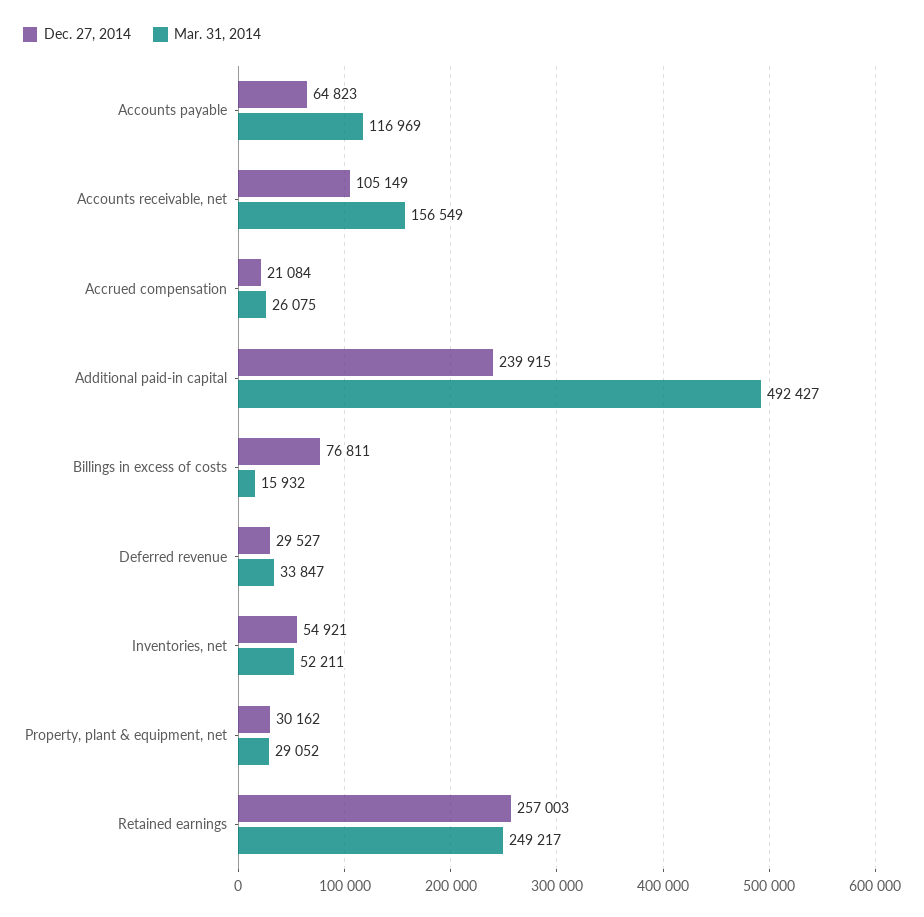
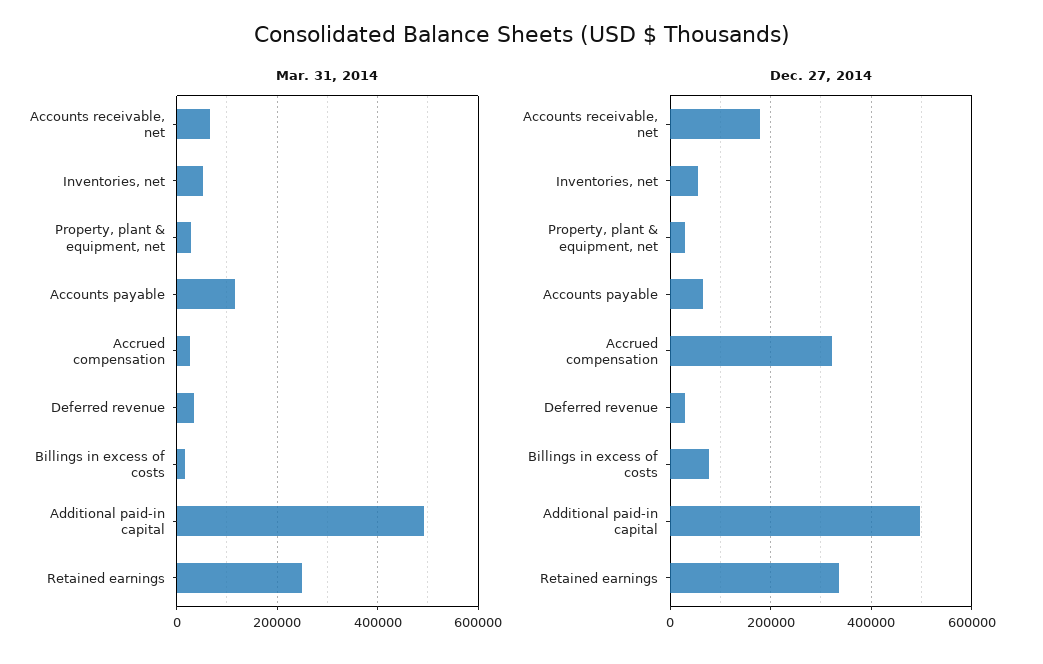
Dec. 27, 2014, Accounts receivable, net: 105149 -> 180000
Mar. 31, 2014, Accounts receivable, net: 156549 -> 60000
Dec. 27, 2014, Accrued compensation: 21084 -> 320000
Dec. 27, 2014, Additional paid-in capital: 239915 -> 500000
Dec. 27, 2014, Retained earnings: 257003 -> 340000

